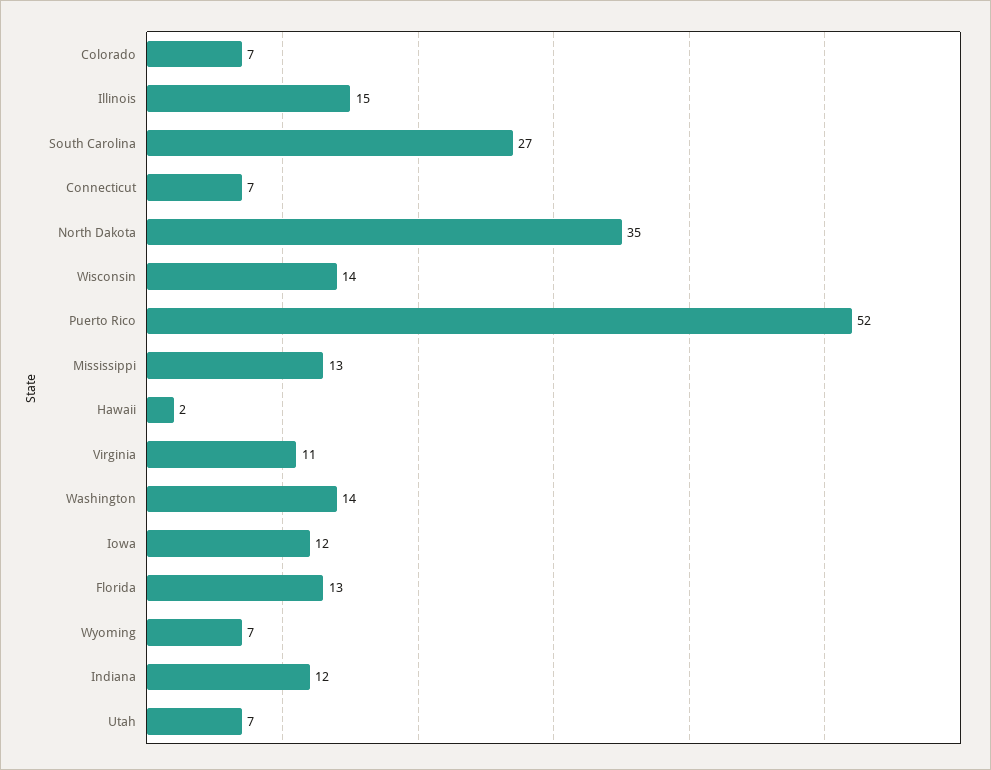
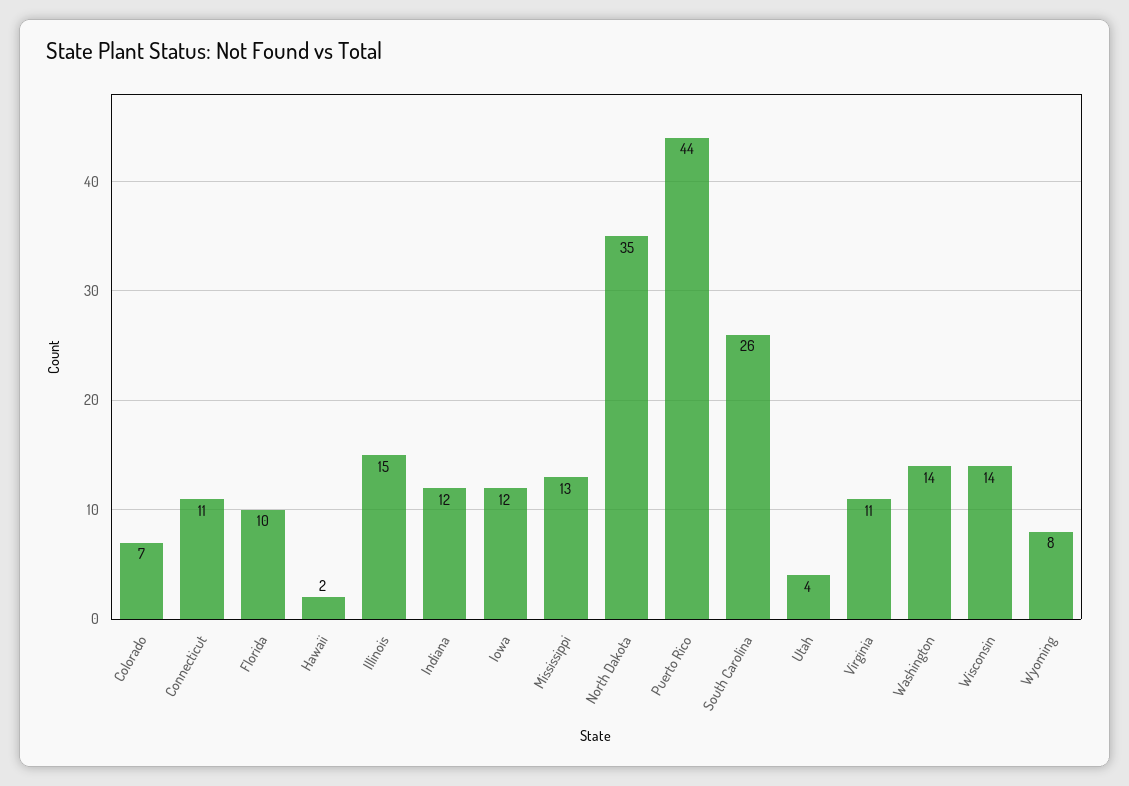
South Carolina: 27 -> 26
Connecticut: 7 -> 11
Puerto Rico: 52 -> 44
Florida: 13 -> 10
Wyoming: 7 -> 8
Utah: 7 -> 4

